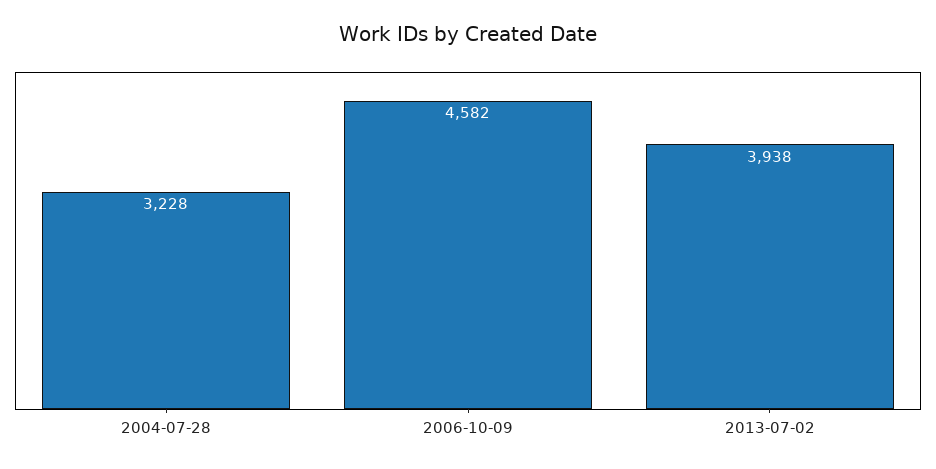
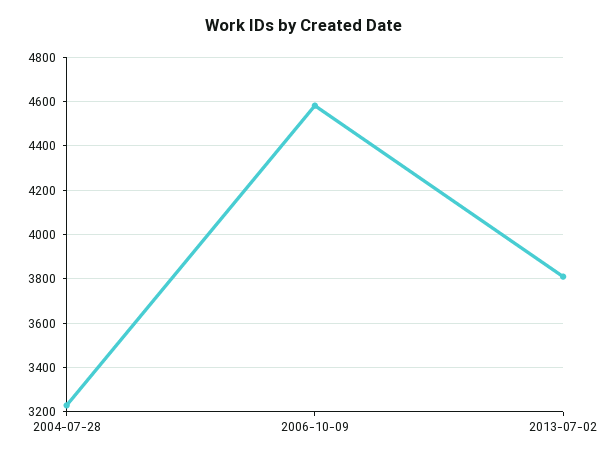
2013-07-02: 3938 -> 3800

